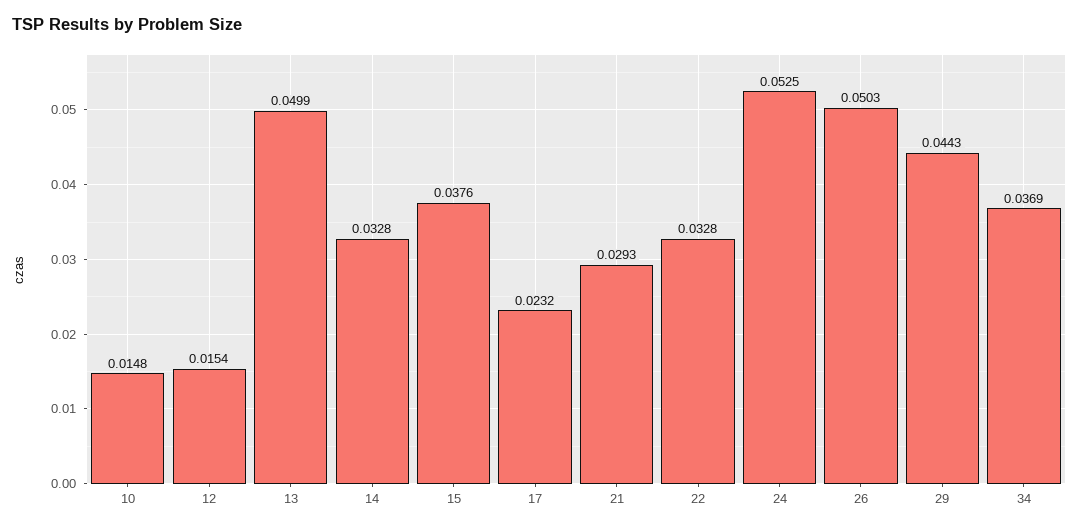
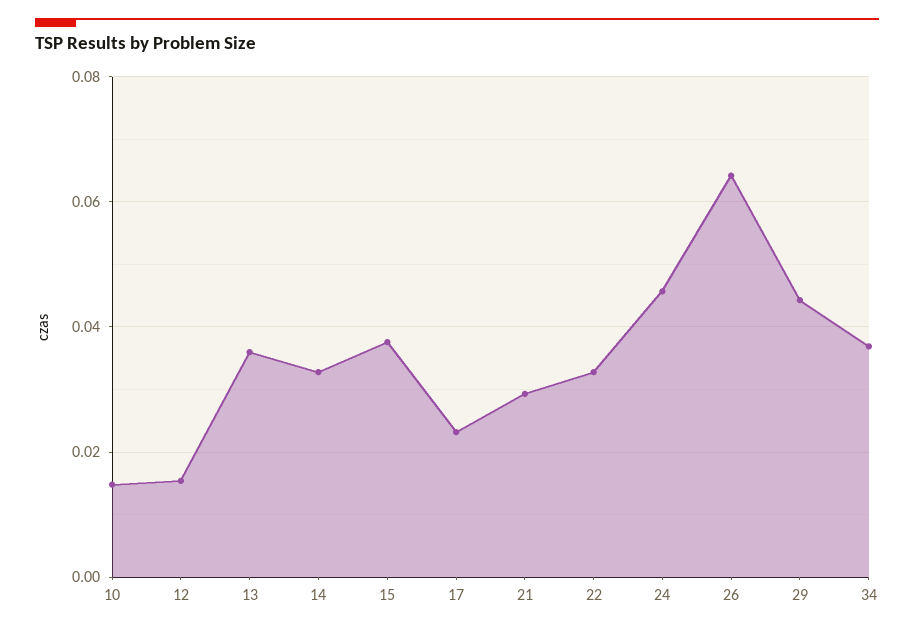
13: 0.0499 -> 0.036
24: 0.0525 -> 0.046
26: 0.0503 -> 0.064

